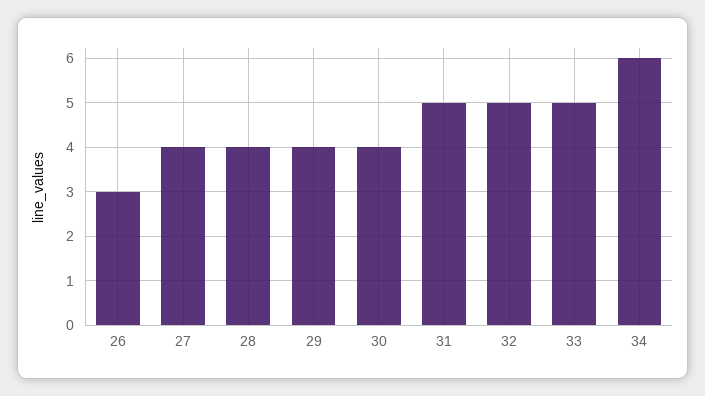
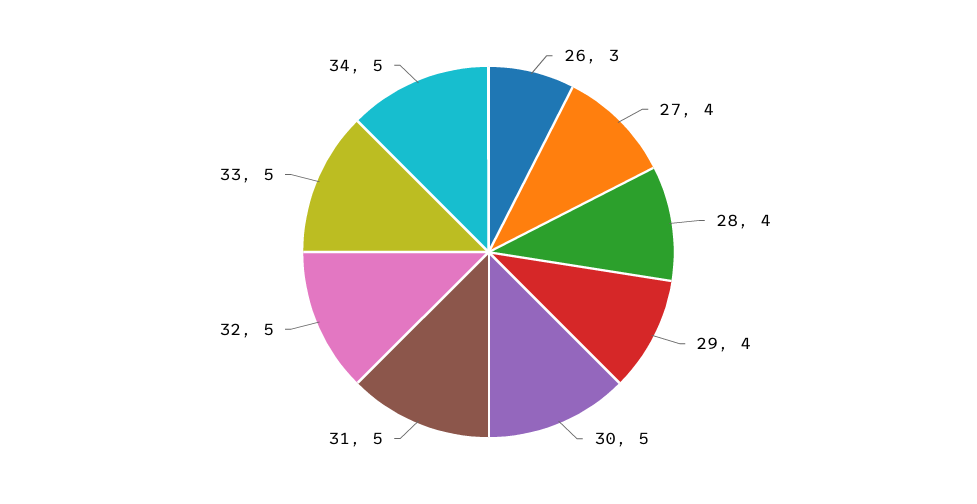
30: 4 -> 5
34: 6 -> 5

